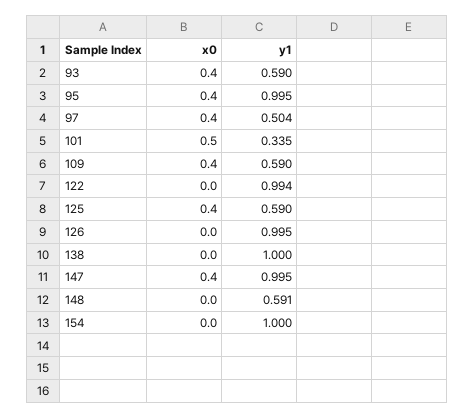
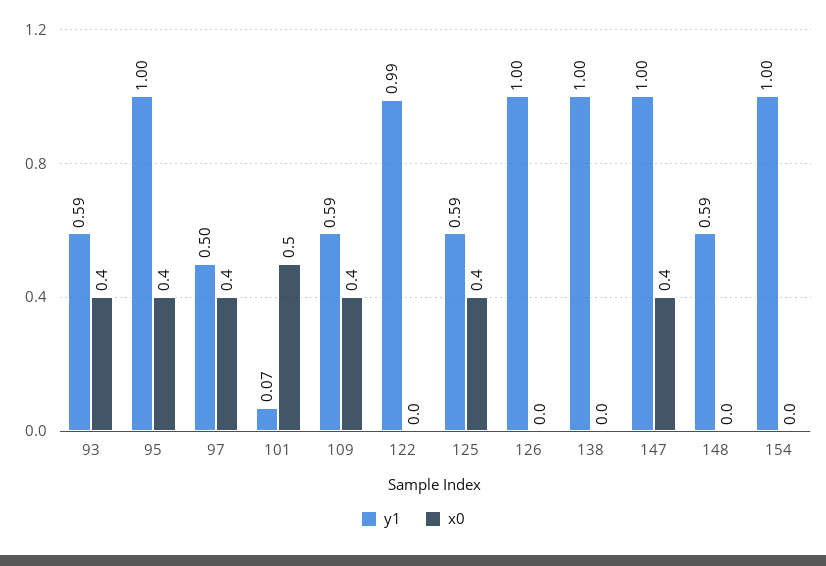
y1, 101: 0.335 -> 0.07

